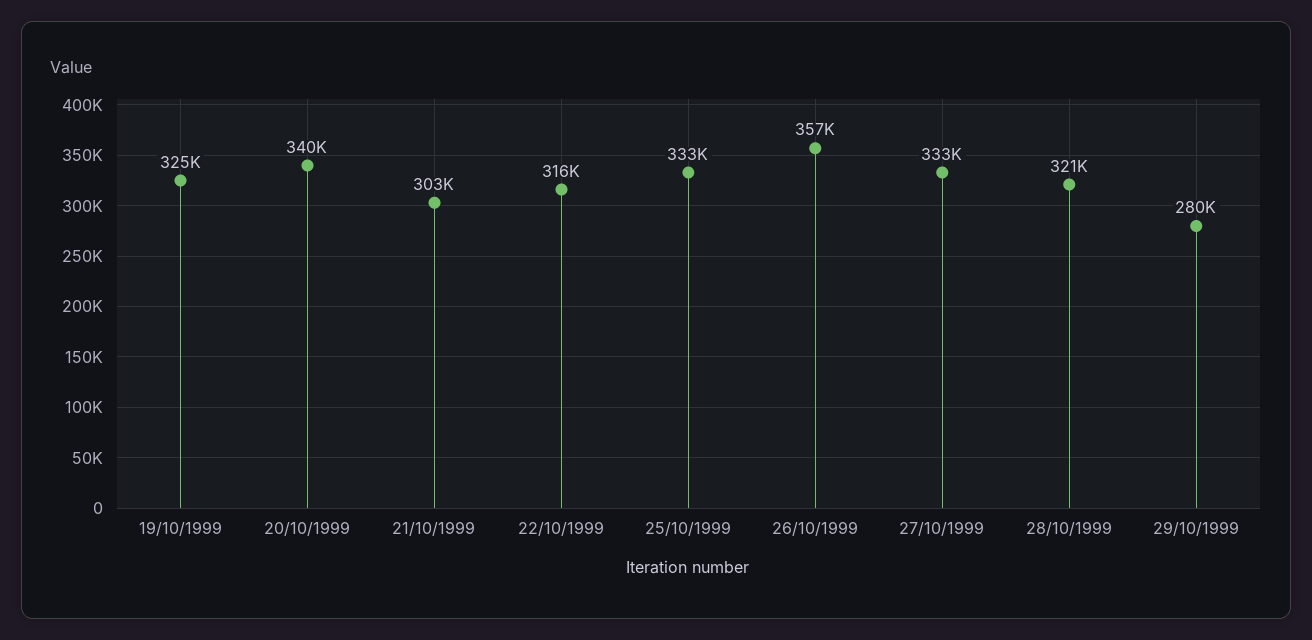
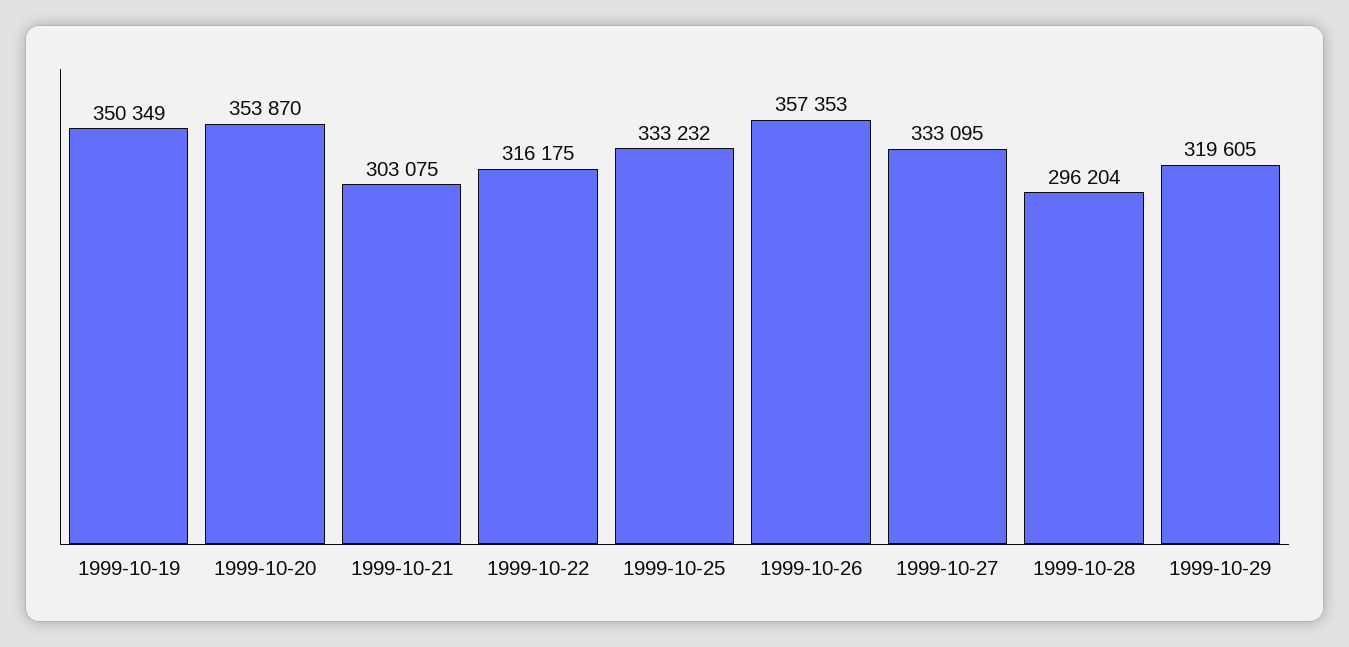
19/10/1999: 325000 -> 350349
20/10/1999: 340000 -> 353870
28/10/1999: 321000 -> 296204
29/10/1999: 280000 -> 319605

